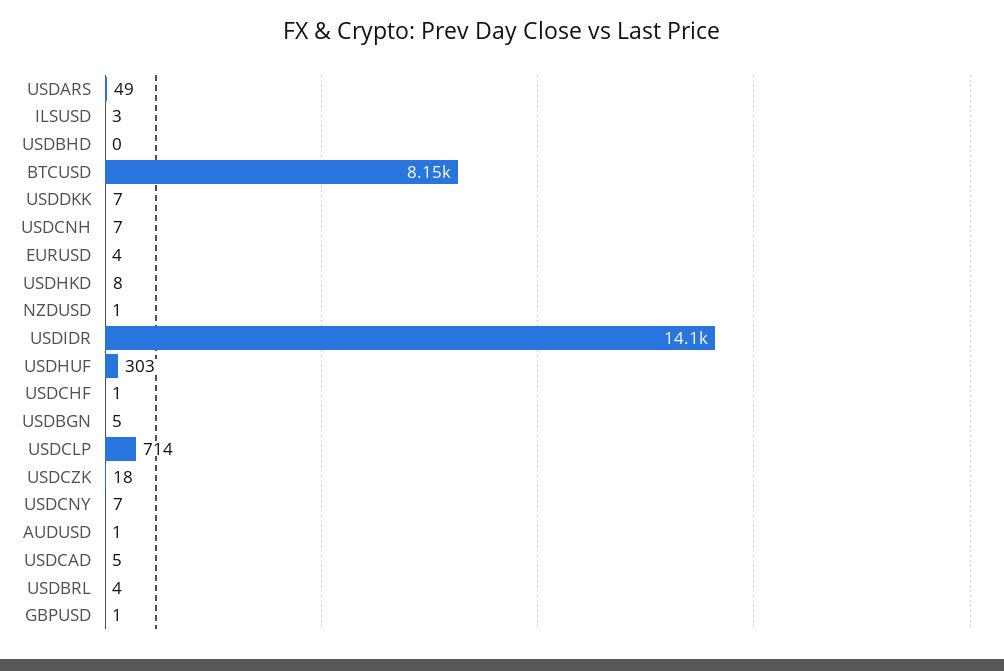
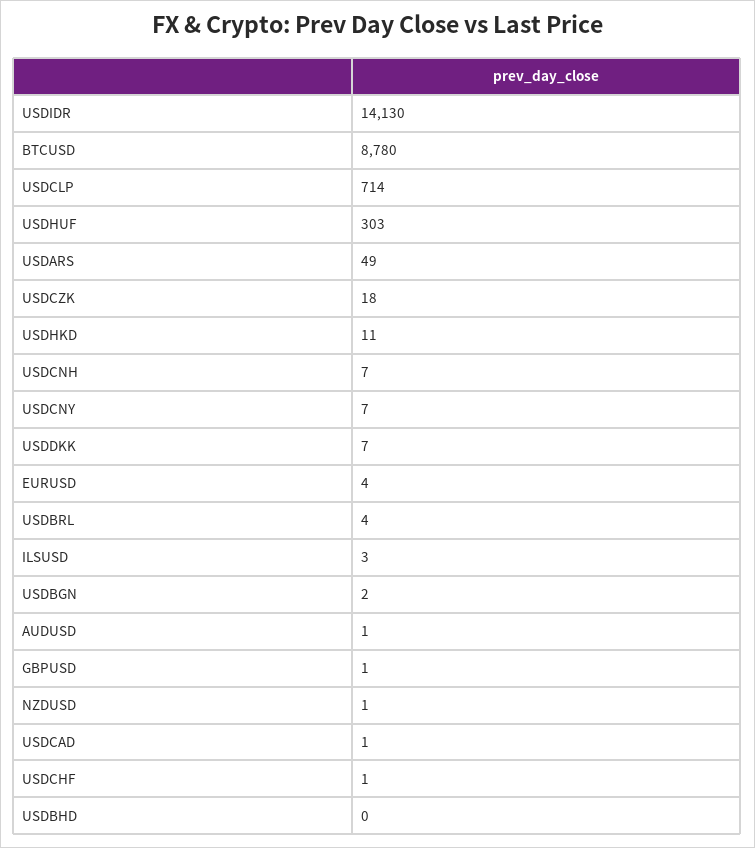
BTCUSD: 8150 -> 8780
USDHKD: 8 -> 11
USDBGN: 5 -> 2
USDCAD: 5 -> 1

